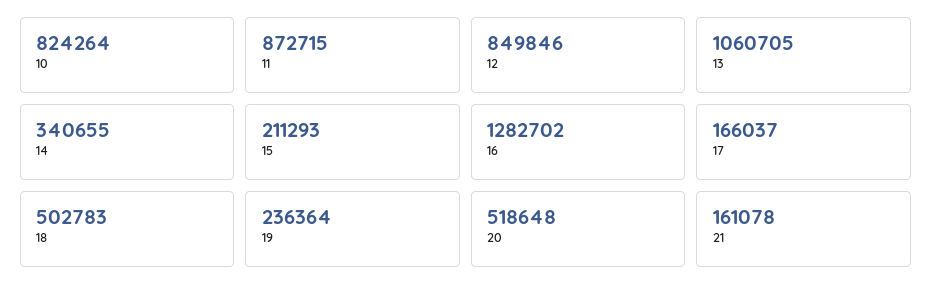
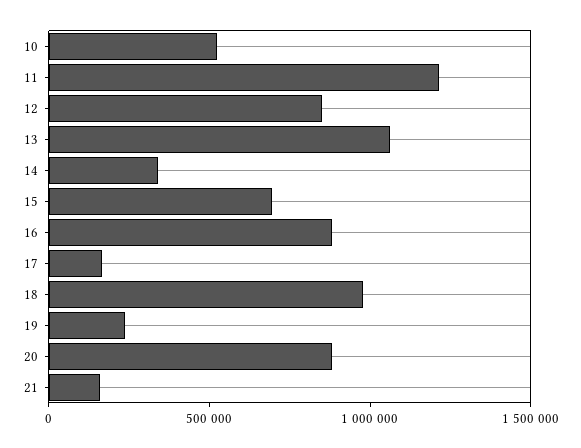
10: 824264 -> 500000
11: 872715 -> 1200000
15: 211293 -> 700000
16: 1282702 -> 900000
18: 502783 -> 1000000
20: 518648 -> 900000

